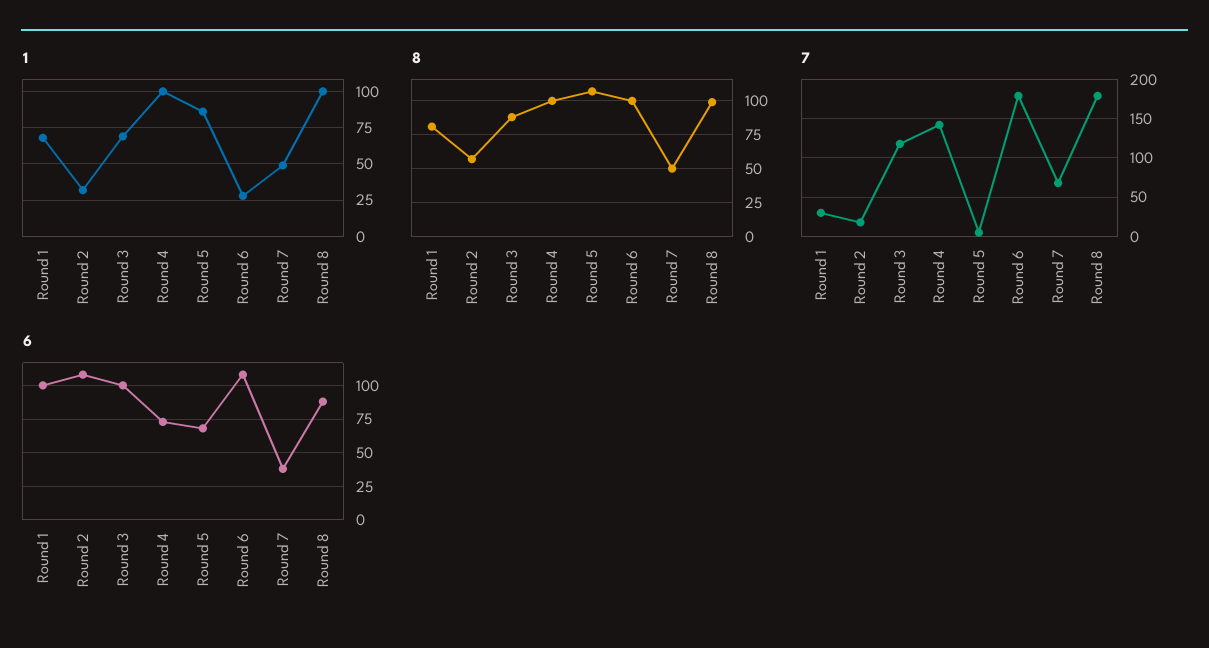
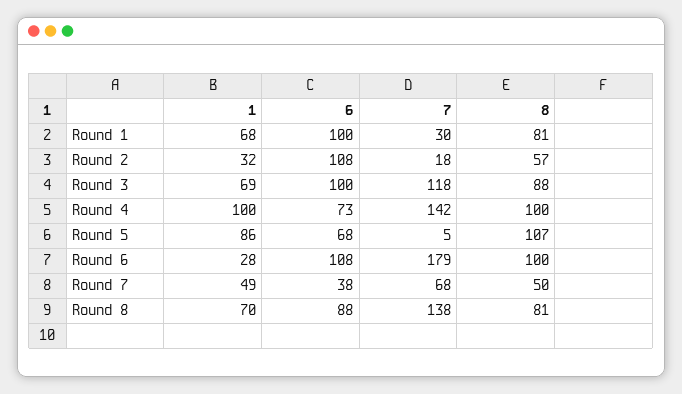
1, Round 8: 100 -> 70
8, Round 8: 100 -> 81
7, Round 8: 180 -> 138

